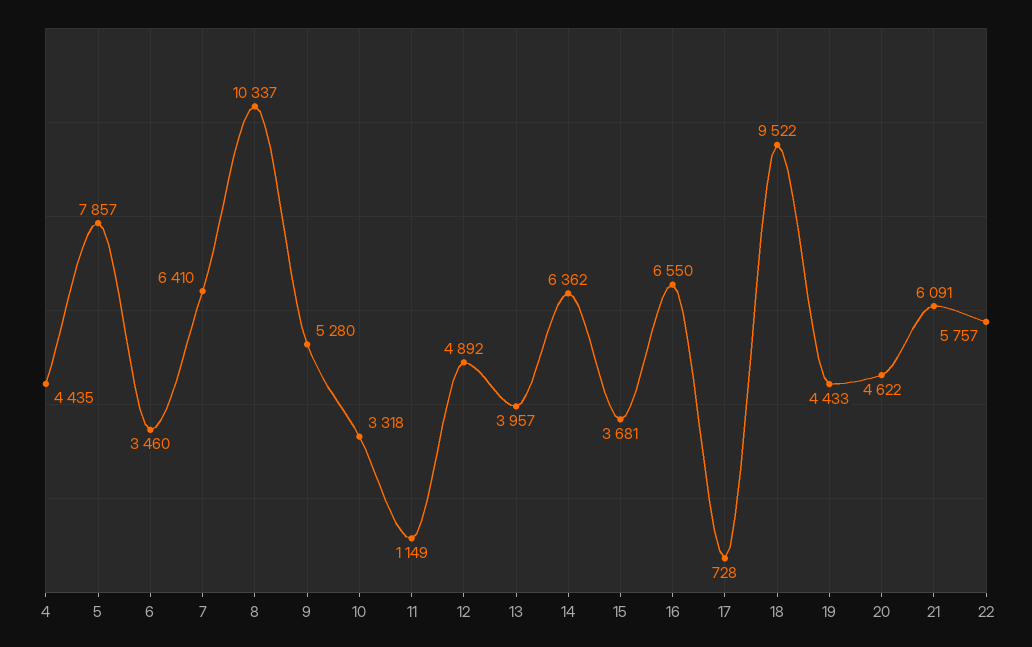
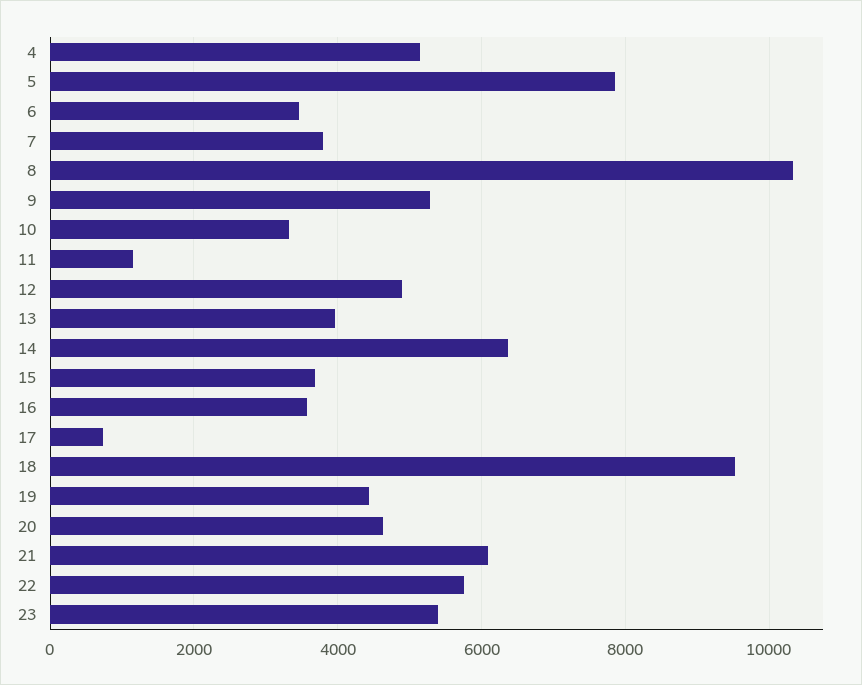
4: 4435 -> 5200
7: 6410 -> 3800
16: 6550 -> 3600
23: none -> 5400

